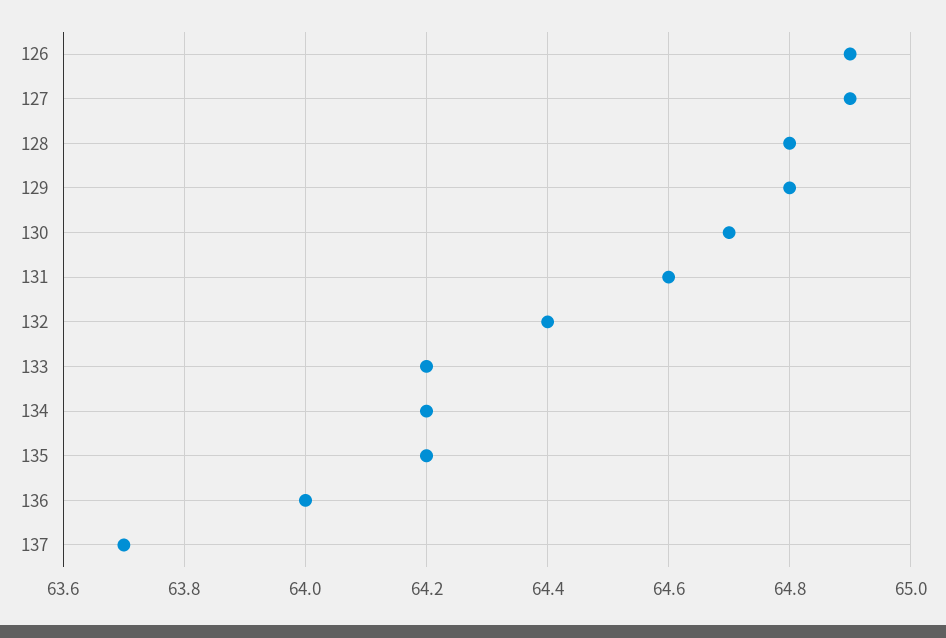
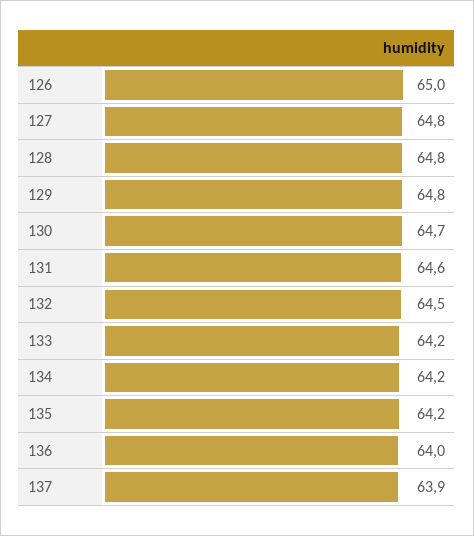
126: 64.9 -> 65
127: 64.9 -> 64.8
132: 64.4 -> 64.5
137: 63.7 -> 63.9

